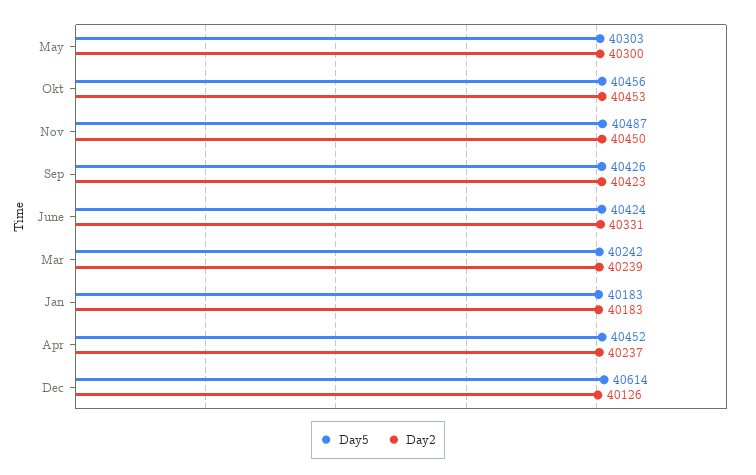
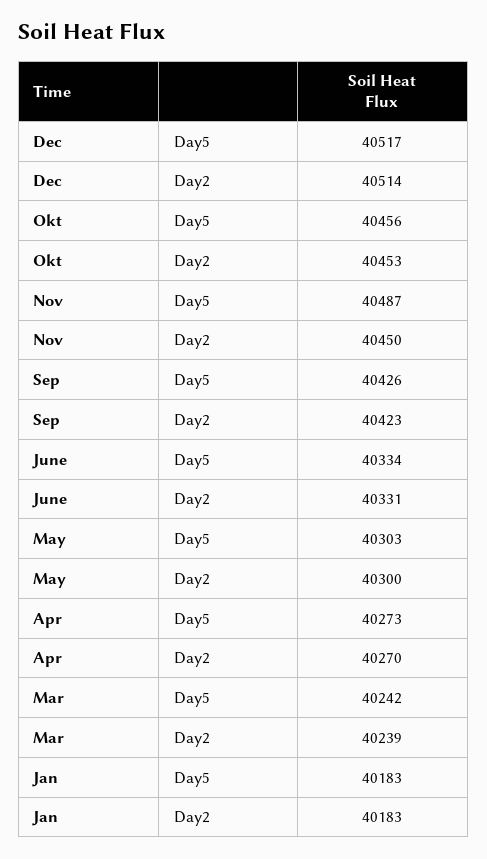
Day5, June: 40424 -> 40334
Day5, Apr: 40452 -> 40273
Day2, Apr: 40237 -> 40270
Day5, Dec: 40614 -> 40517
Day2, Dec: 40126 -> 40514

